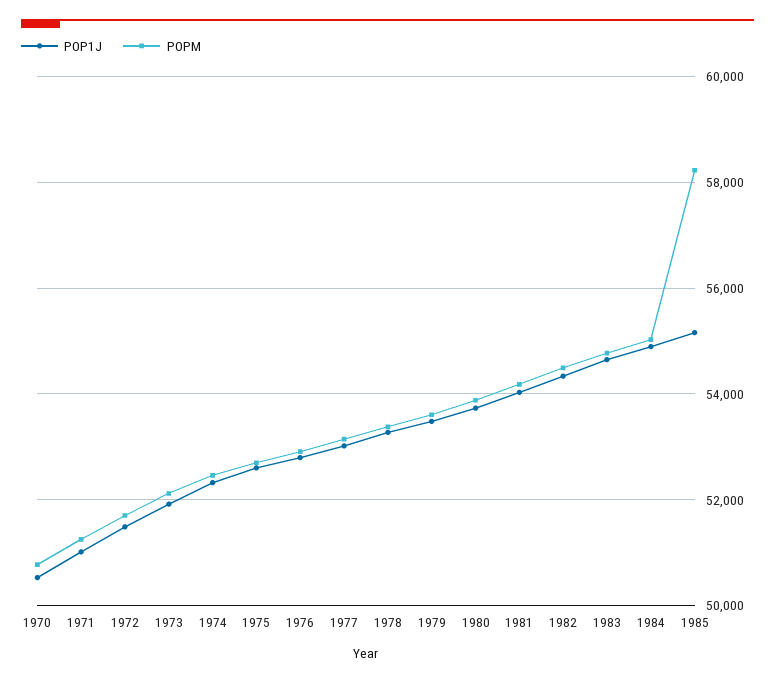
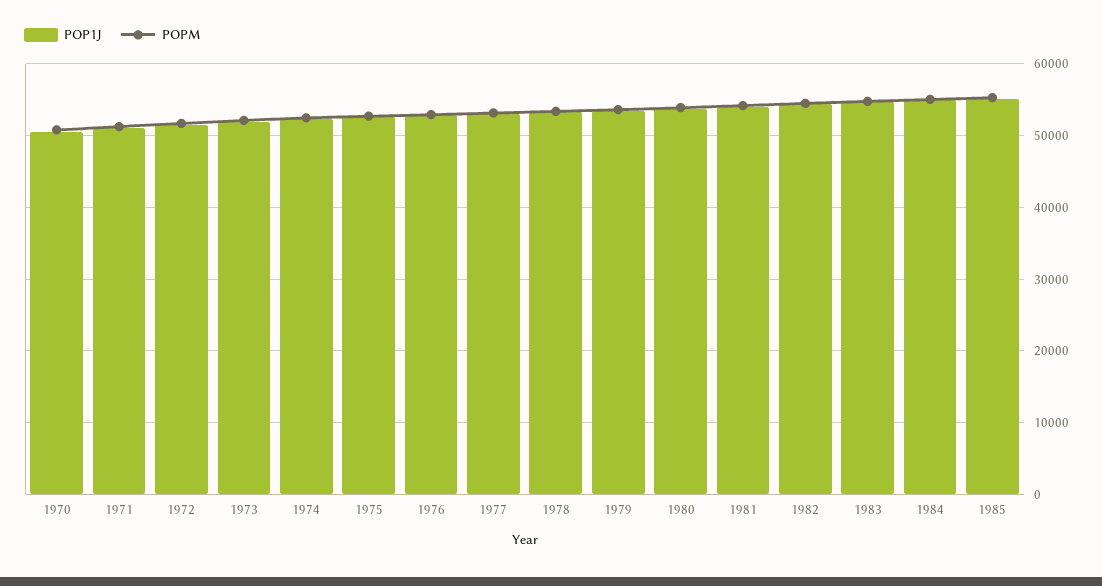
POPM, 1985: 58200 -> 55000

